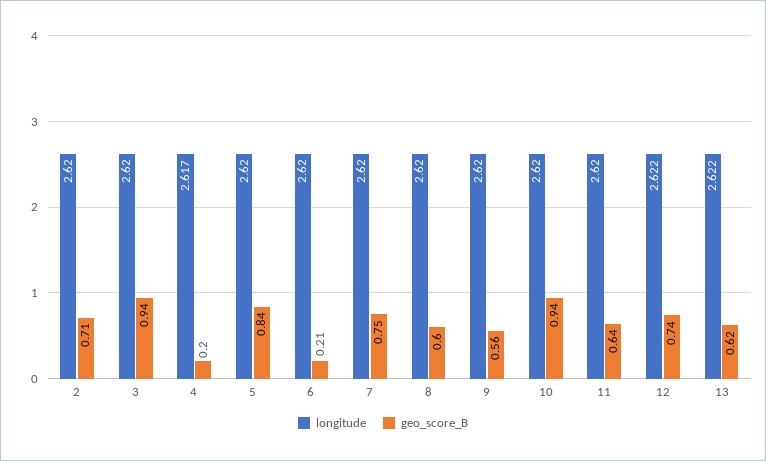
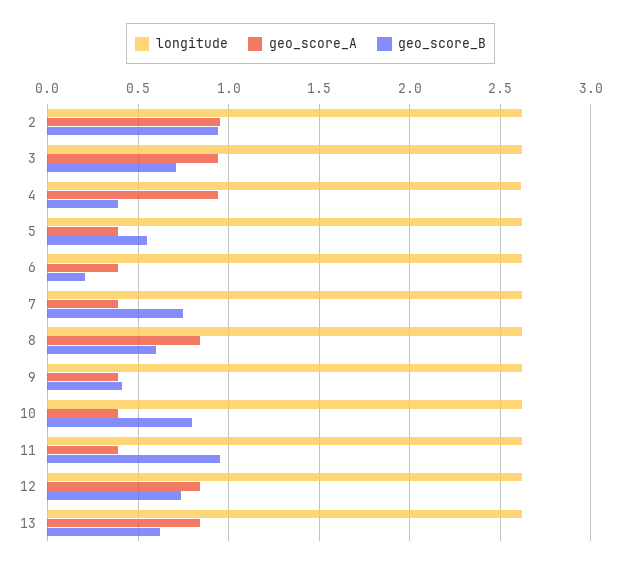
geo_score_B, 2: 0.71 -> 0.95
geo_score_B, 3: 0.94 -> 0.7
geo_score_B, 4: 0.2 -> 0.4
geo_score_B, 5: 0.84 -> 0.55
geo_score_B, 9: 0.56 -> 0.4
geo_score_B, 10: 0.94 -> 0.8
geo_score_B, 11: 0.64 -> 0.95
geo_score_A, 2: none -> 0.95
geo_score_A, 3: none -> 0.95
geo_score_A, 4: none -> 0.95
geo_score_A, 5: none -> 0.4
geo_score_A, 6: none -> 0.4
geo_score_A, 7: none -> 0.4
geo_score_A, 8: none -> 0.85
geo_score_A, 9: none -> 0.4
geo_score_A, 10: none -> 0.4
geo_score_A, 11: none -> 0.4
geo_score_A, 12: none -> 0.85
geo_score_A, 13: none -> 0.85

